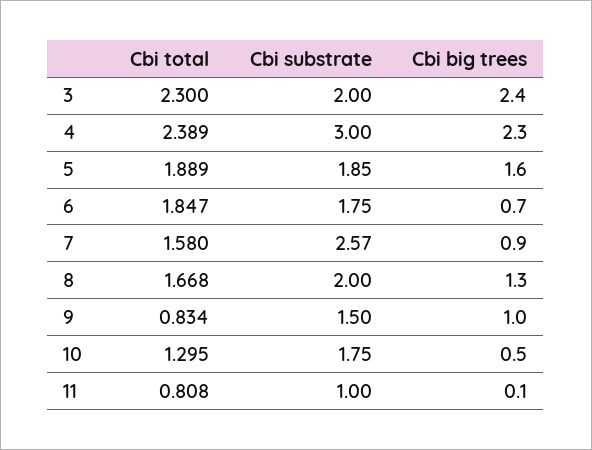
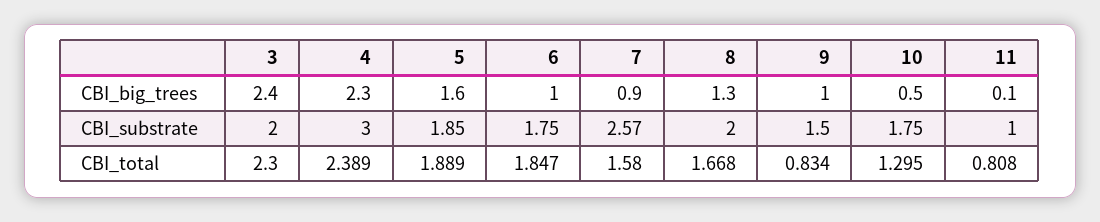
Cbi big trees, 6: 0.7 -> 1

